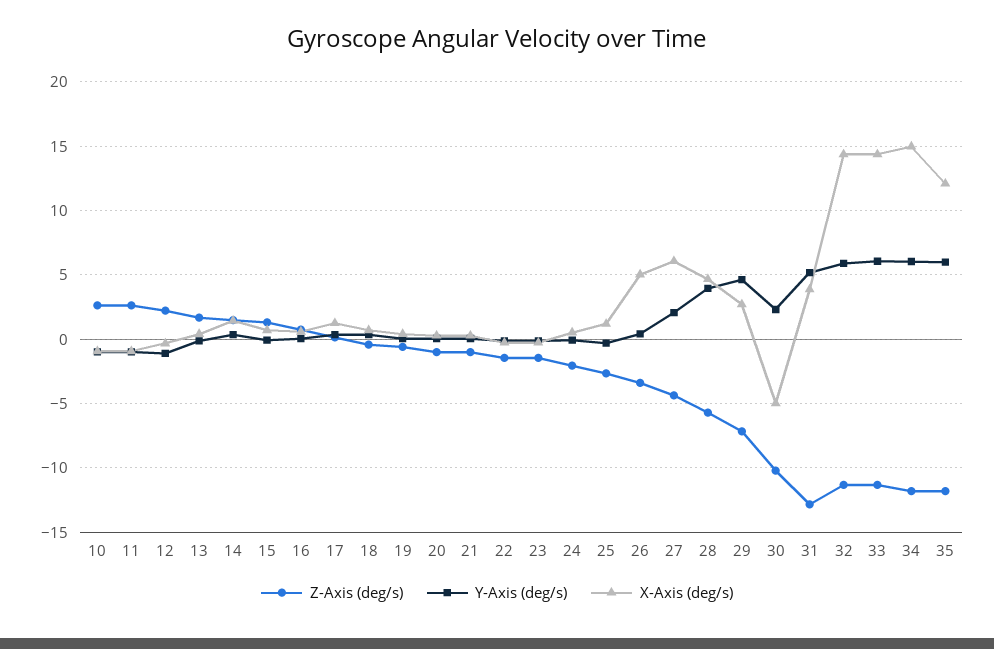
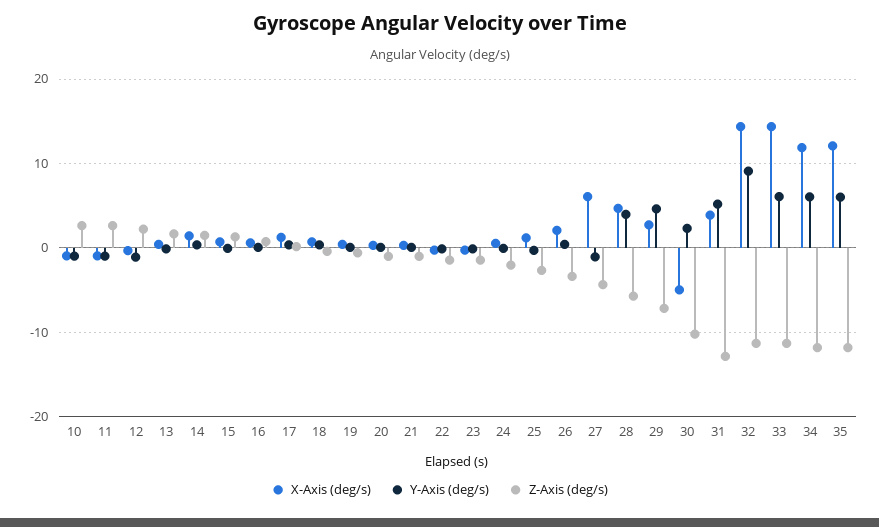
X-Axis (deg/s), 26: 5 -> 2
Y-Axis (deg/s), 27: 2 -> -1
Y-Axis (deg/s), 32: 6 -> 9
X-Axis (deg/s), 34: 15 -> 12

